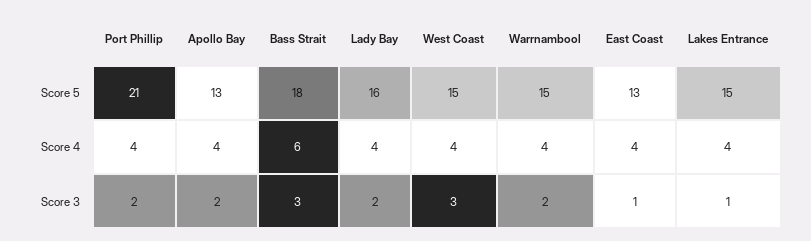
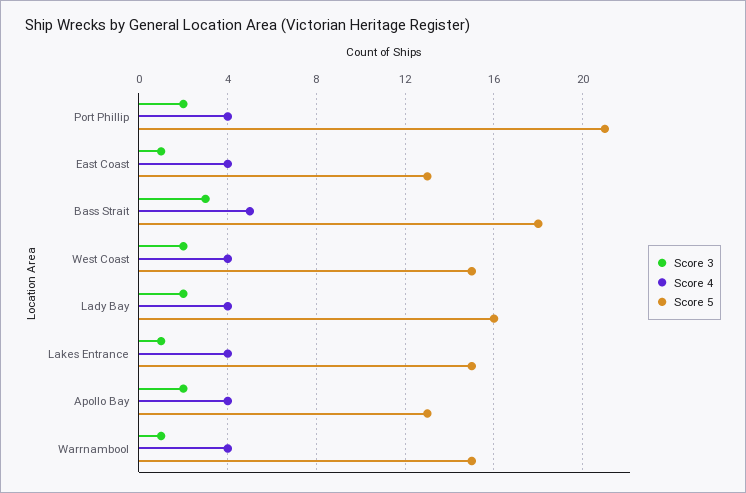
Score 4, Bass Strait: 6 -> 5
Score 3, West Coast: 3 -> 2
Score 3, Warrnambool: 2 -> 1

